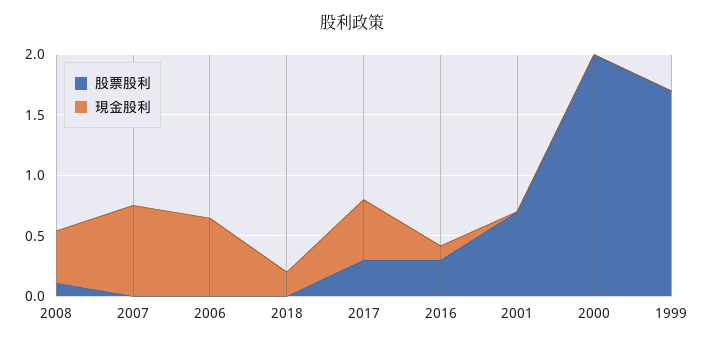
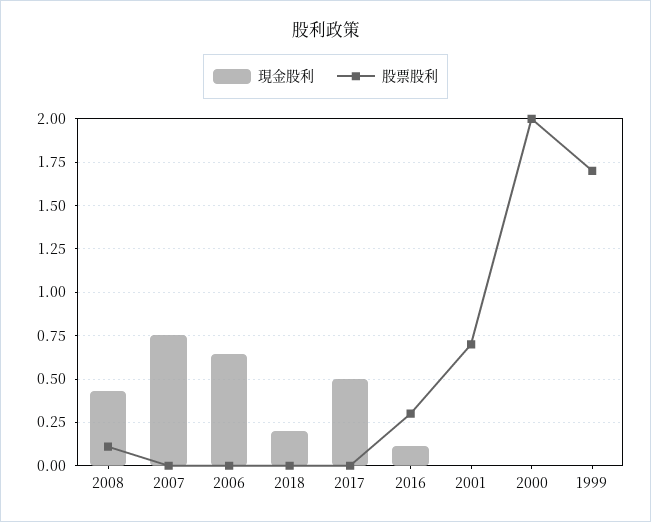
股票股利, 2017: 0.3 -> 0

